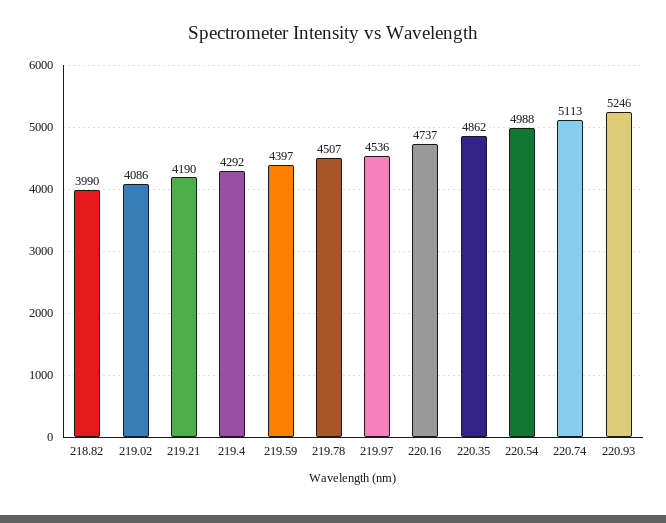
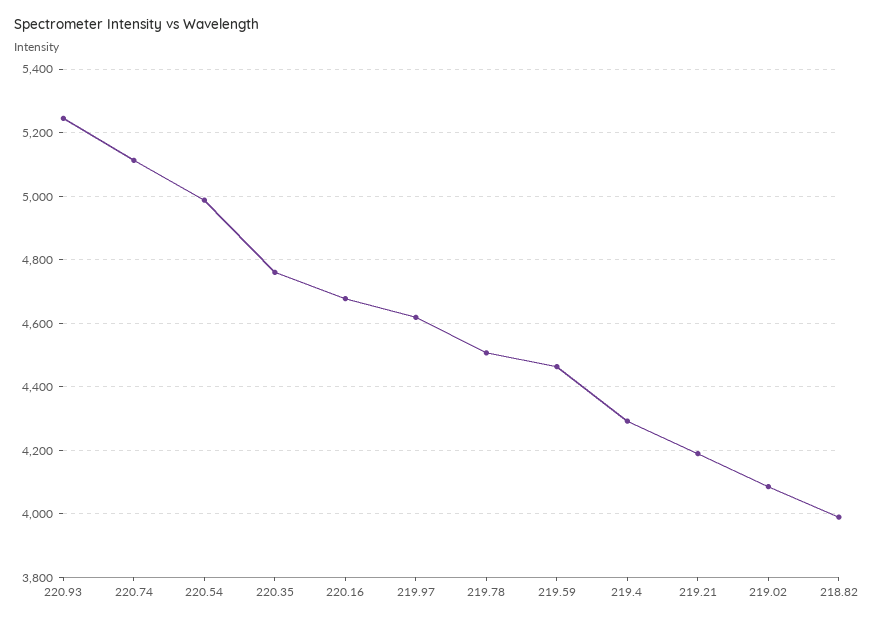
219.59: 4397 -> 4460
219.97: 4536 -> 4620
220.16: 4737 -> 4680
220.35: 4862 -> 4760

